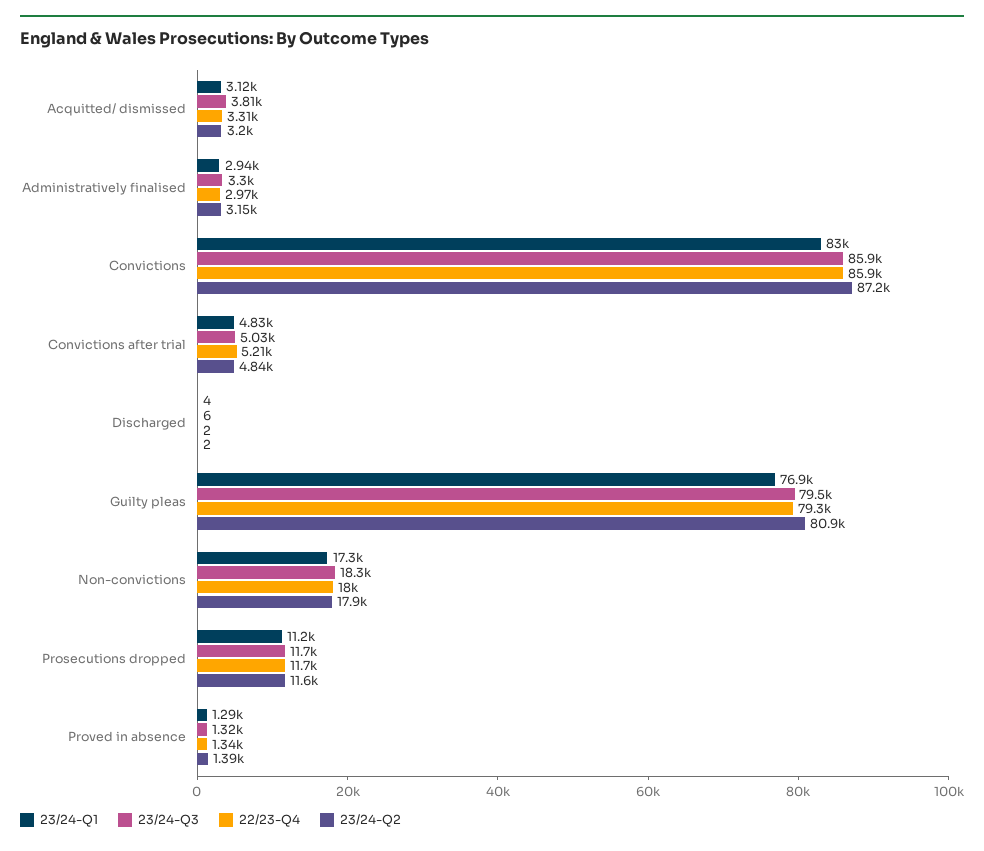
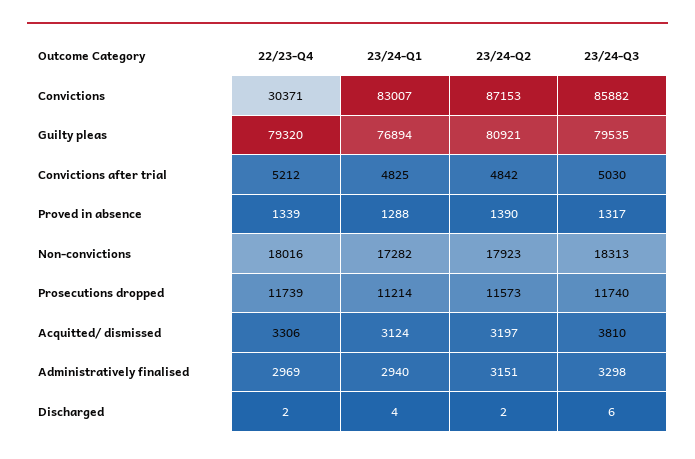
22/23-Q4, Convictions: 85900 -> 30371

